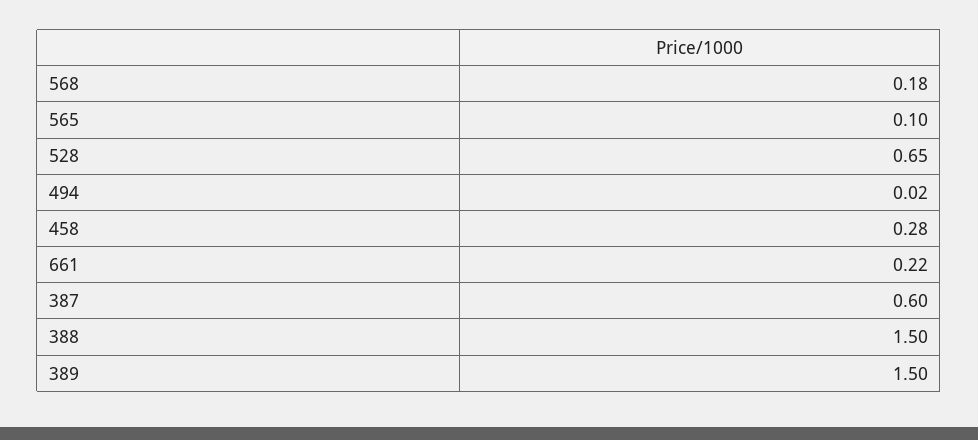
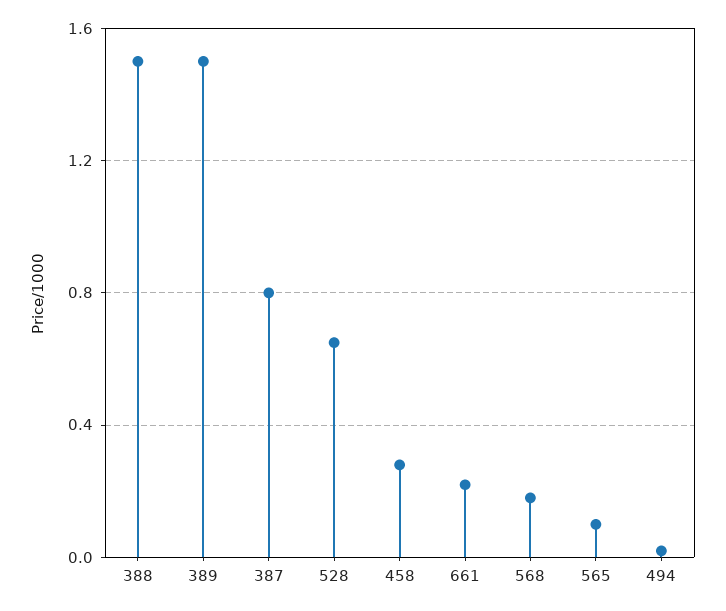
387: 0.6 -> 0.8

